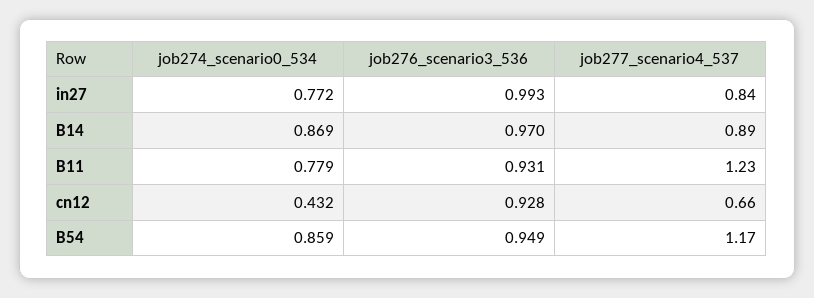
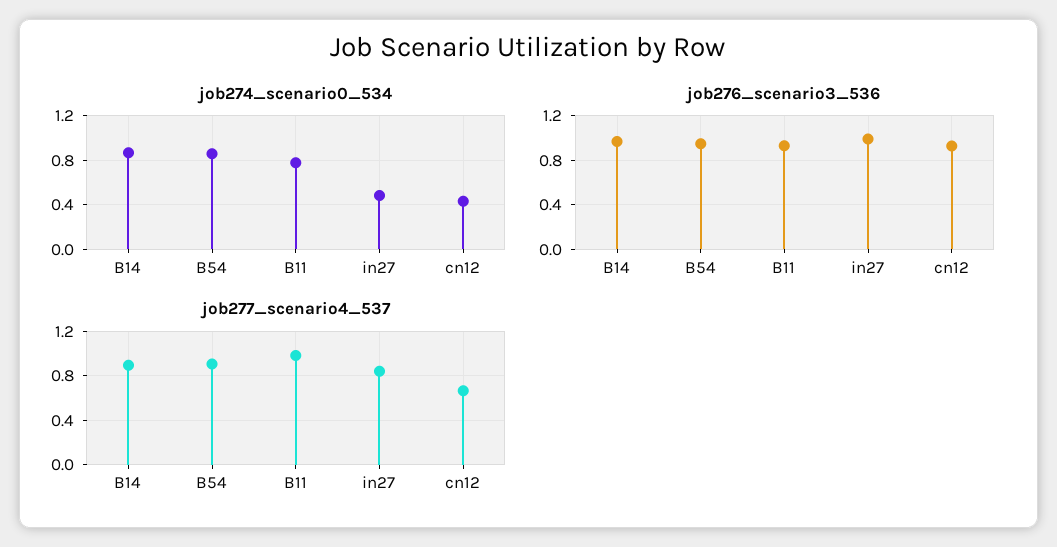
job274_scenario0_534, in27: 0.772 -> 0.5
job277_scenario4_537, B11: 1.23 -> 1
job277_scenario4_537, B54: 1.17 -> 0.9

